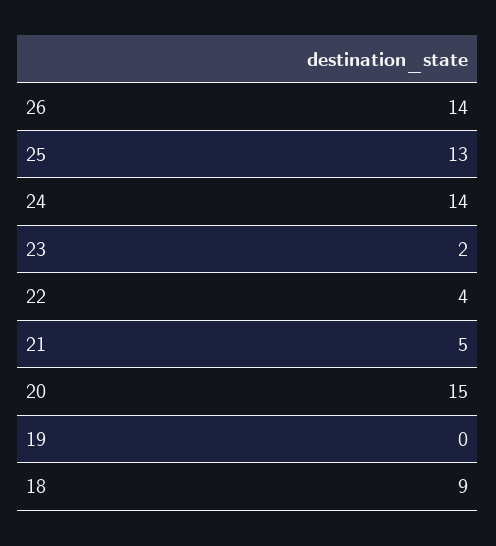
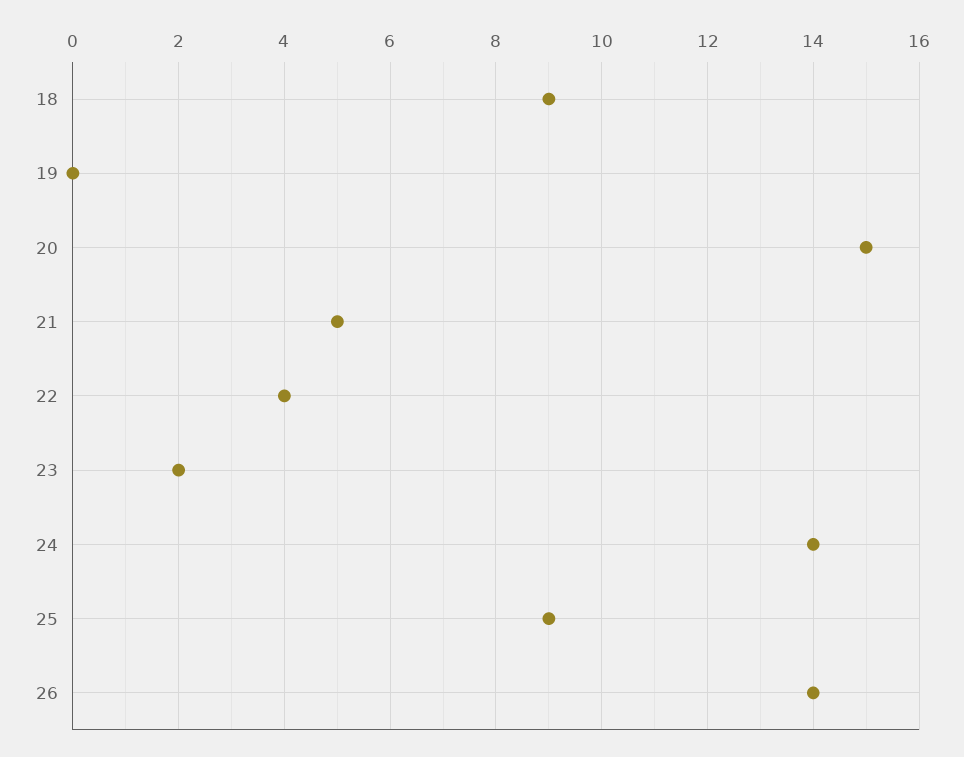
25: 13 -> 9

